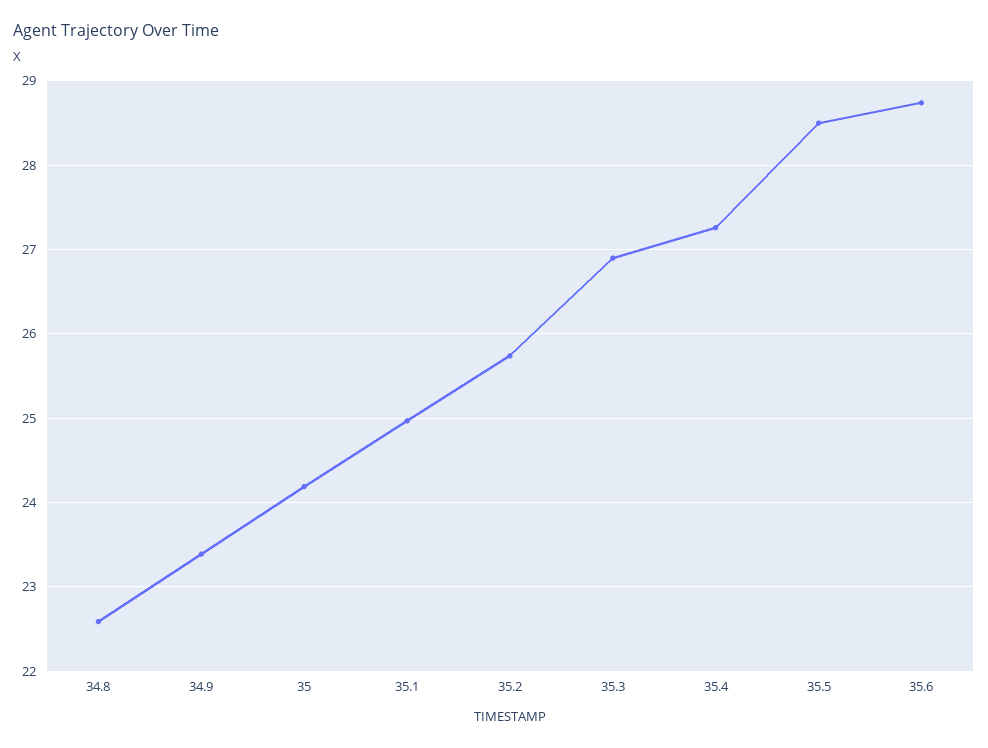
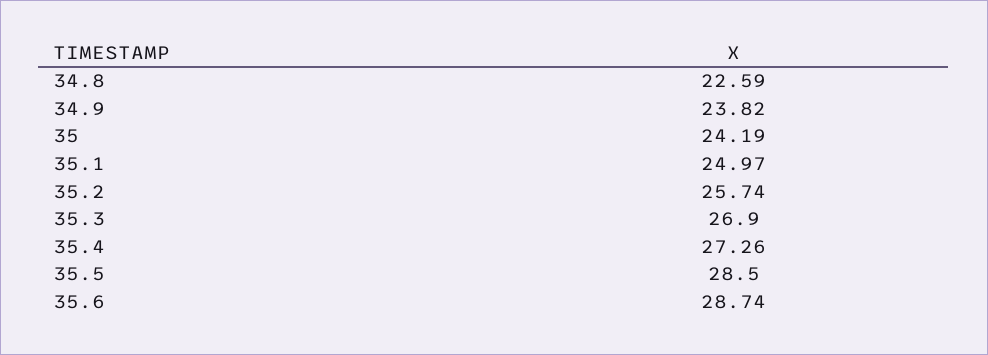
34.9: 23.4 -> 23.82

